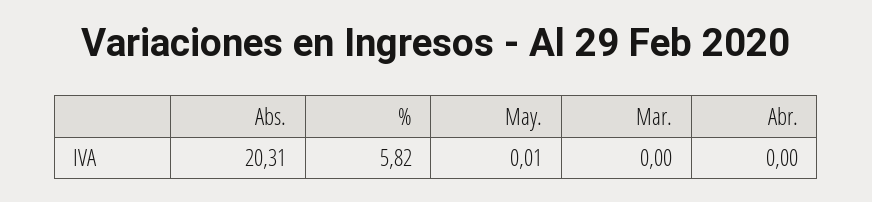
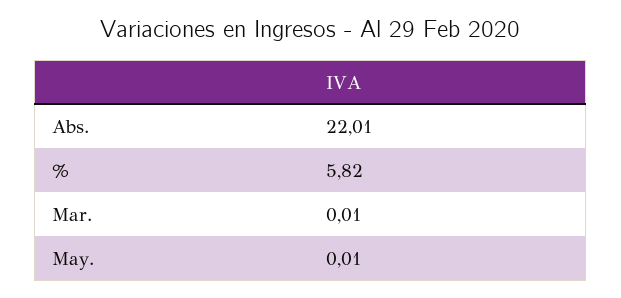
Abs.: 20.31 -> 22.01
Mar.: 0 -> 0.01
Abr.: 0 -> none

